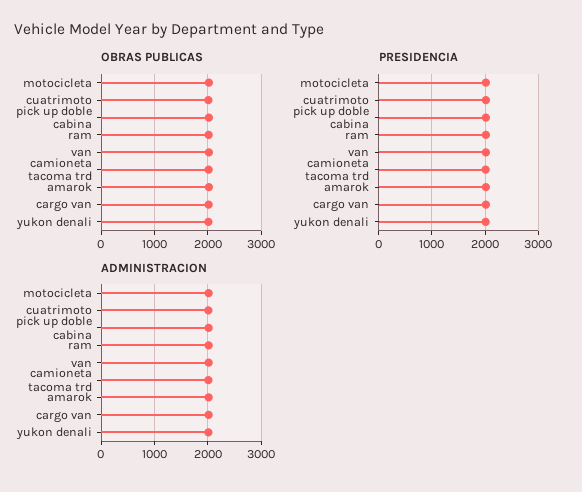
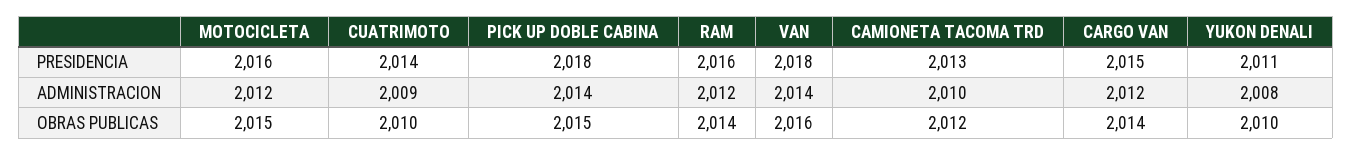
OBRAS PUBLICAS, amarok: 2000 -> none
PRESIDENCIA, amarok: 2000 -> none
ADMINISTRACION, amarok: 2000 -> none

